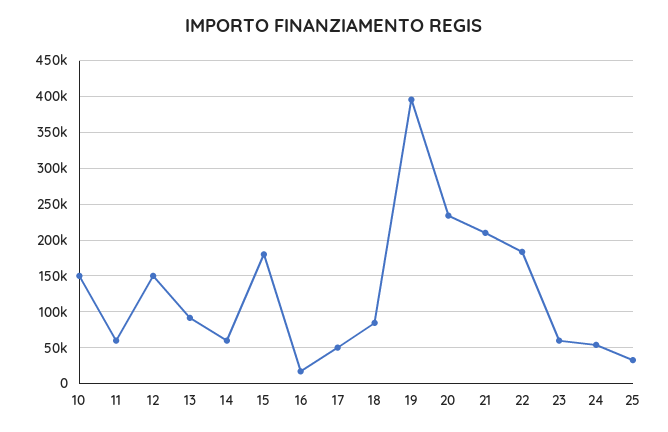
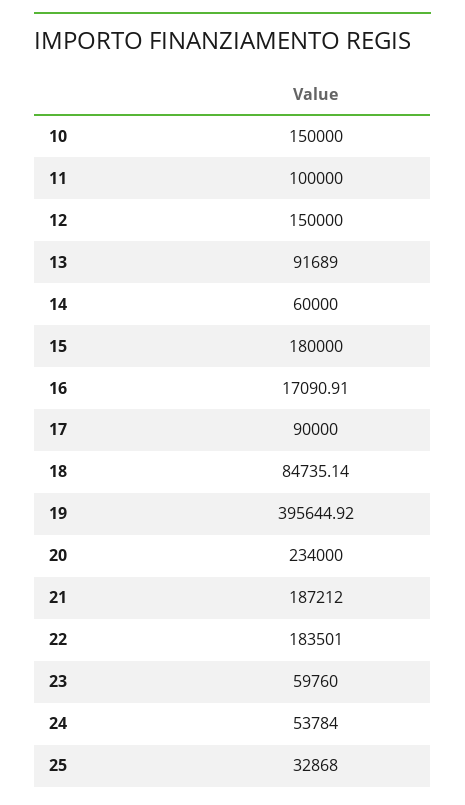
11: 60000 -> 100000
17: 50000 -> 90000
21: 210000 -> 187212

